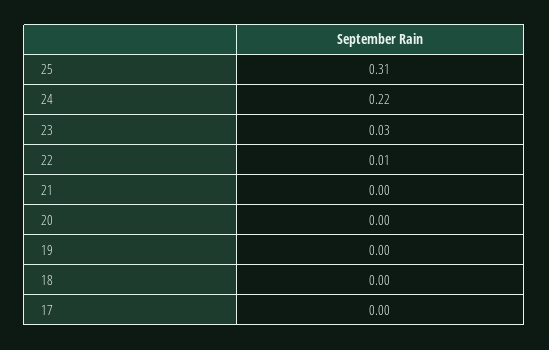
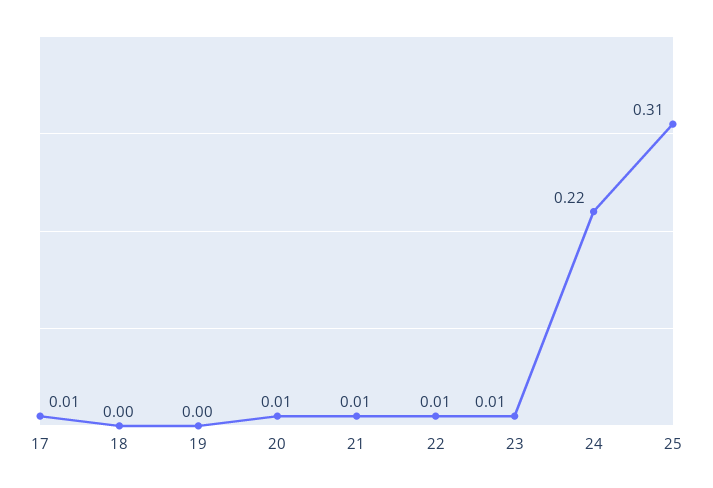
23: 0.03 -> 0.01
21: 0 -> 0.01
20: 0 -> 0.01
17: 0 -> 0.01

